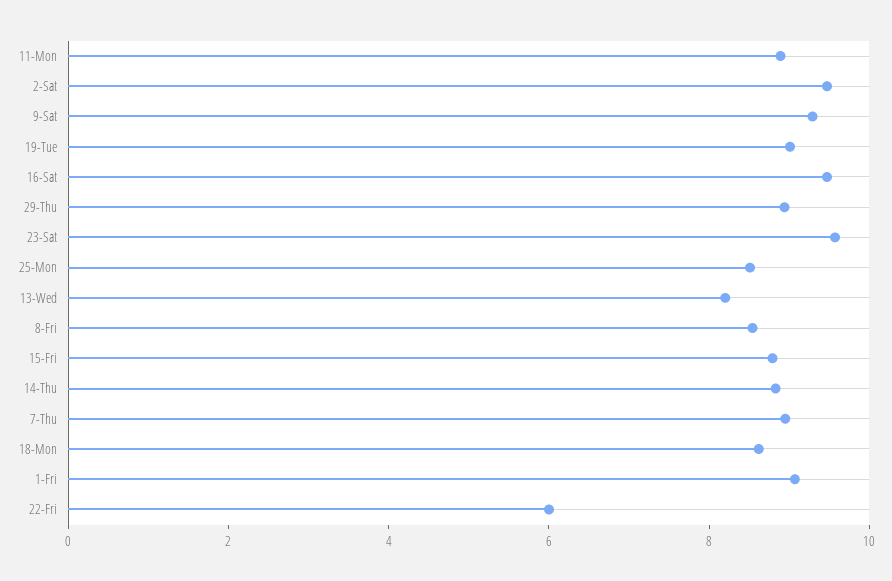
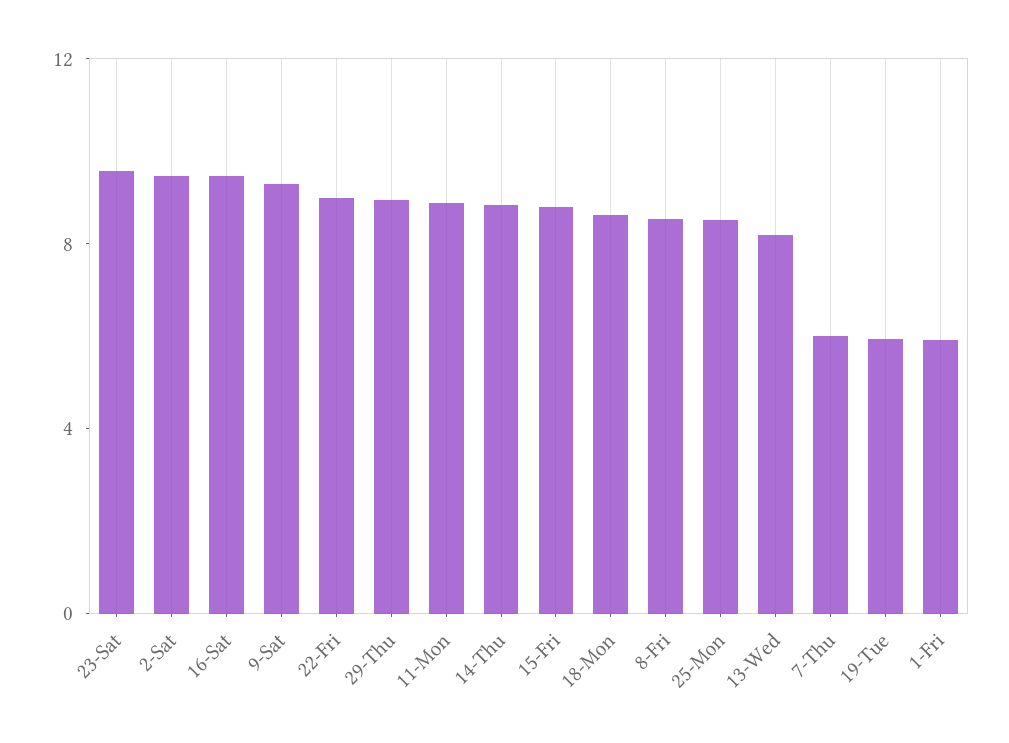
19-Tue: 9 -> 6
7-Thu: 9 -> 6
1-Fri: 9 -> 6
22-Fri: 6 -> 9

